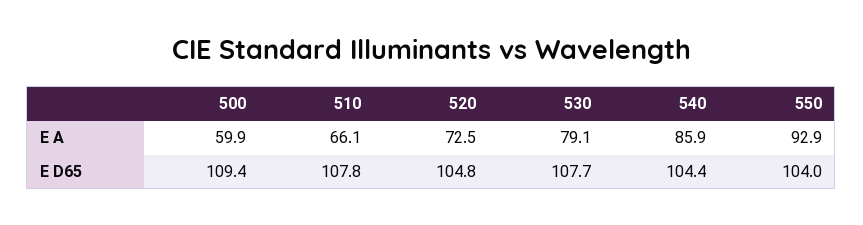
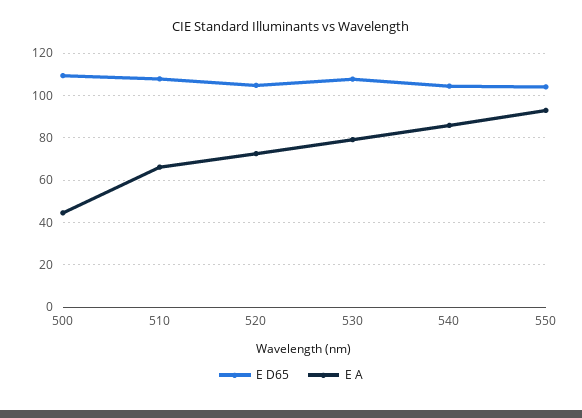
E A, 500: 59.9 -> 45

